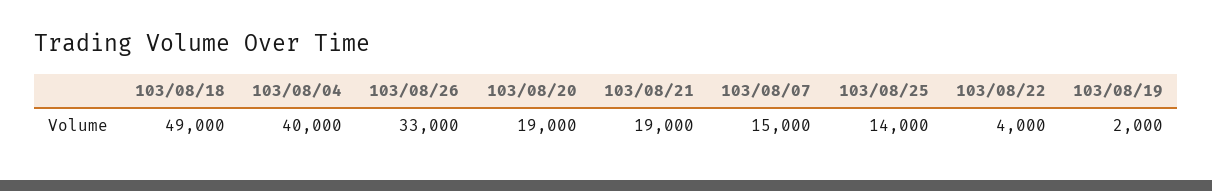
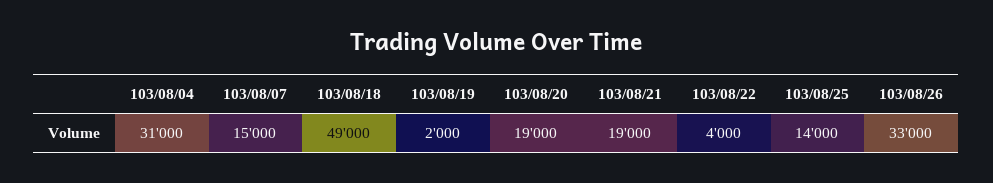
103/08/04: 40000 -> 31000

